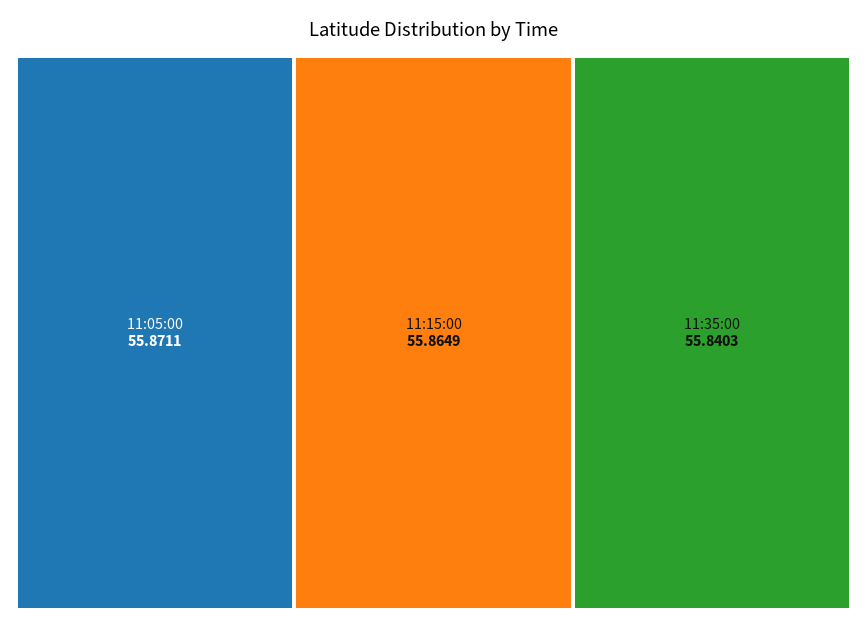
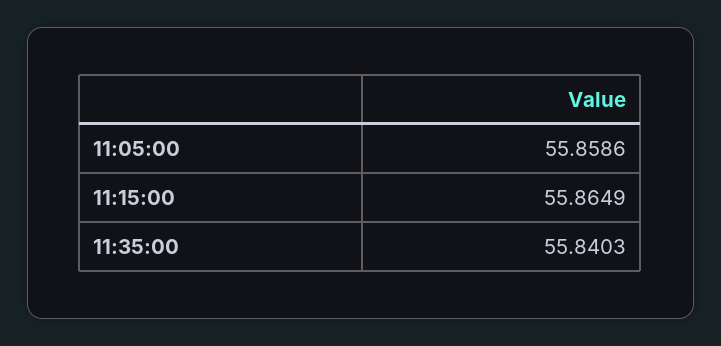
11:05:00: 55.8711 -> 55.8586

